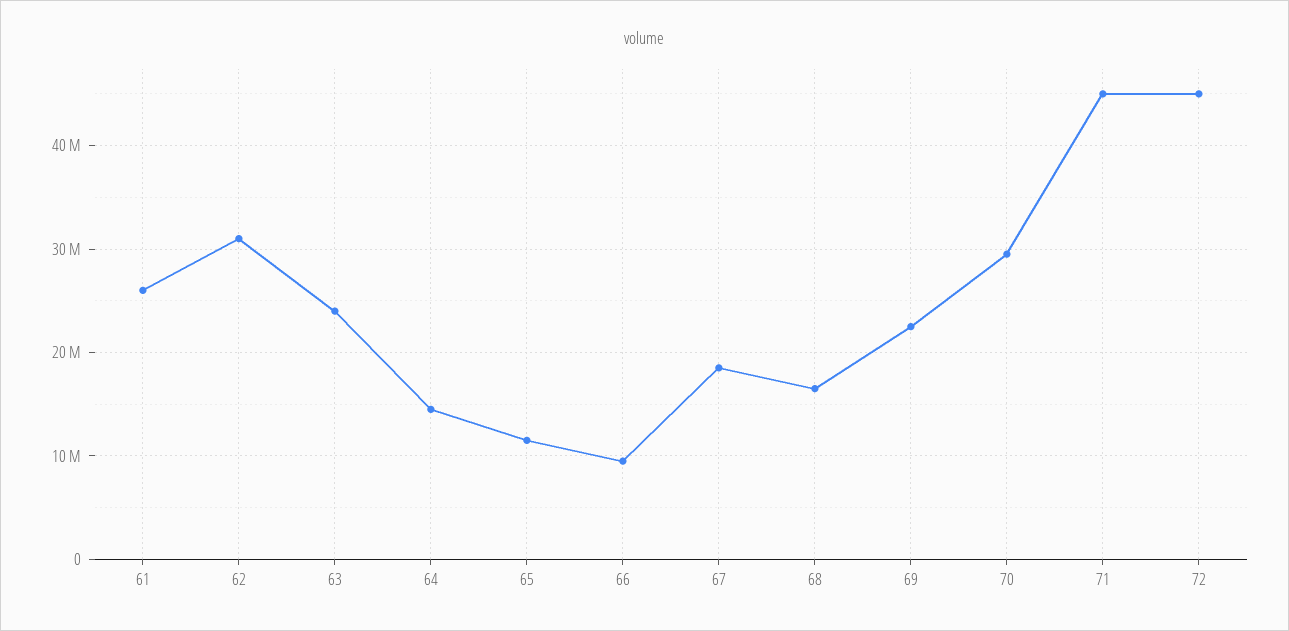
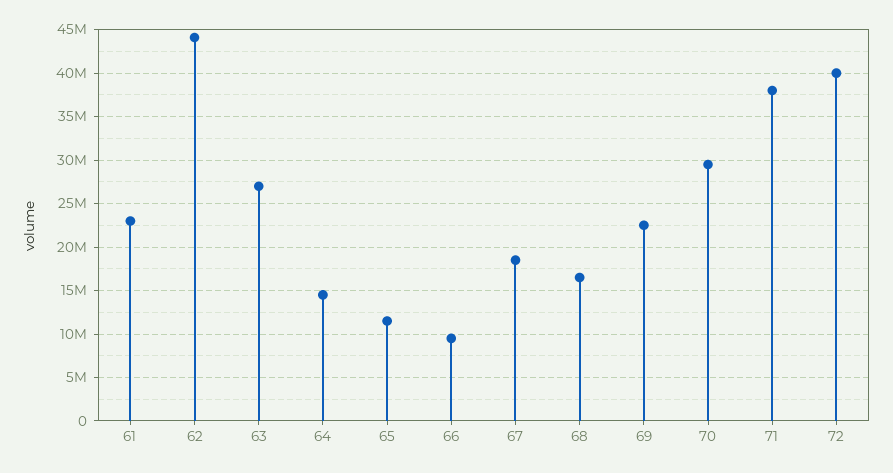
61: 26000000 -> 23000000
62: 31000000 -> 44000000
63: 24000000 -> 27000000
71: 45000000 -> 38000000
72: 45000000 -> 40000000

